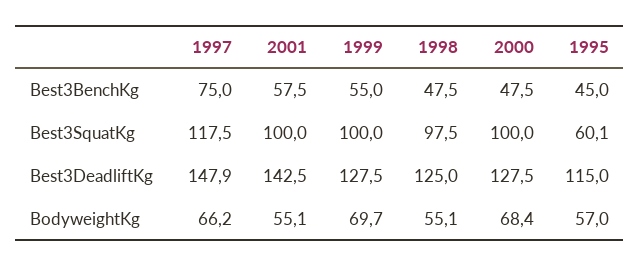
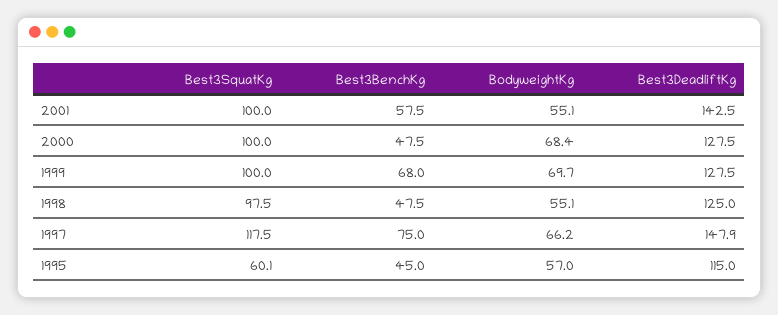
1999, Best3BenchKg: 55 -> 68

